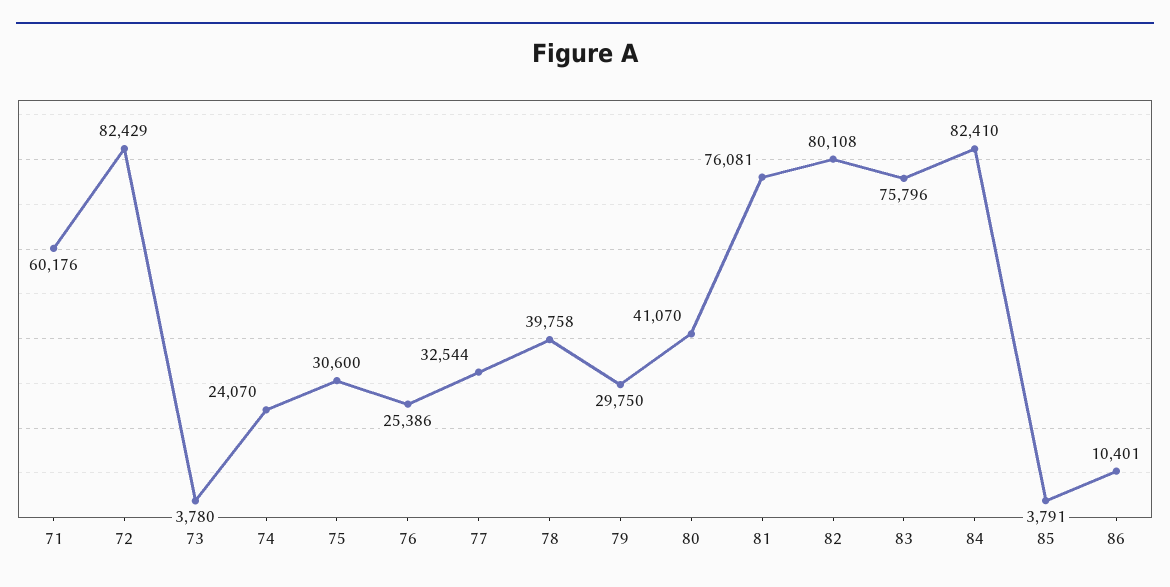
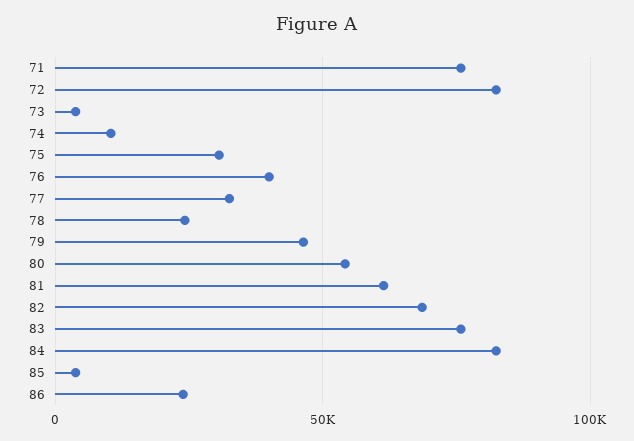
71: 60176 -> 75000
74: 24070 -> 10000
76: 25386 -> 40000
78: 39758 -> 25000
79: 29750 -> 45000
80: 41070 -> 55000
81: 76081 -> 60000
82: 80108 -> 70000
86: 10401 -> 25000

